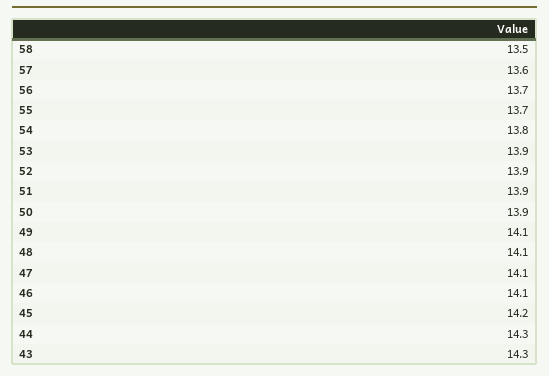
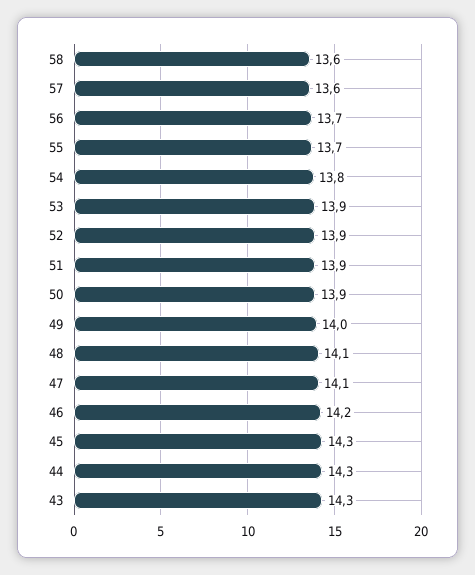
58: 13.5 -> 13.6
49: 14.1 -> 14
46: 14.1 -> 14.2
45: 14.2 -> 14.3

